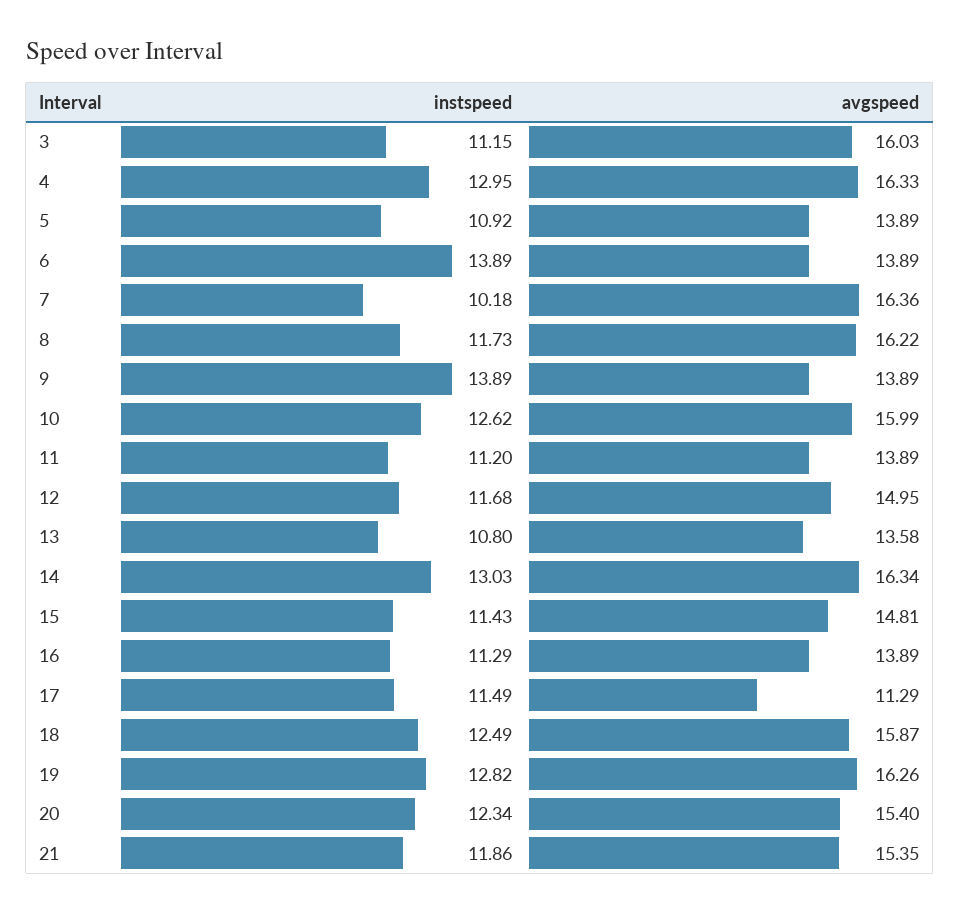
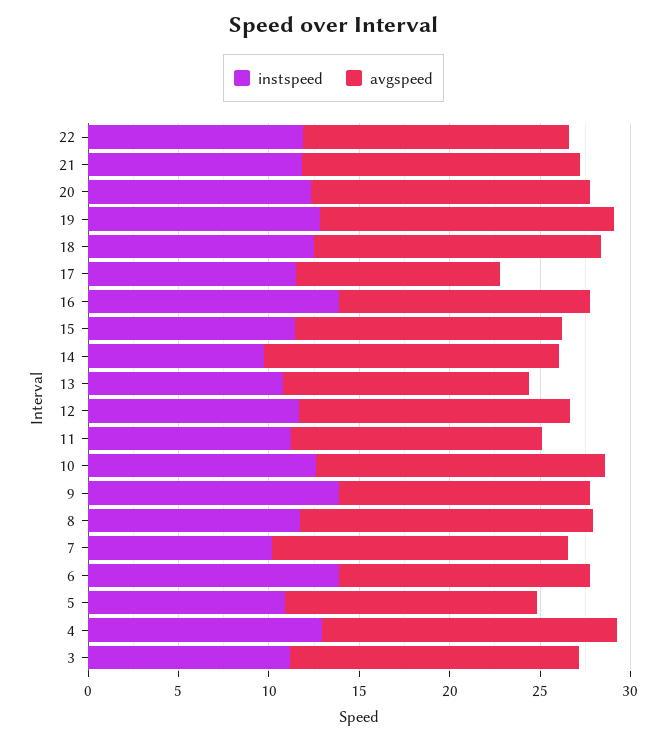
instspeed, 14: 13.03 -> 10
instspeed, 16: 11.29 -> 14
instspeed, 22: none -> 12
avgspeed, 22: none -> 15

